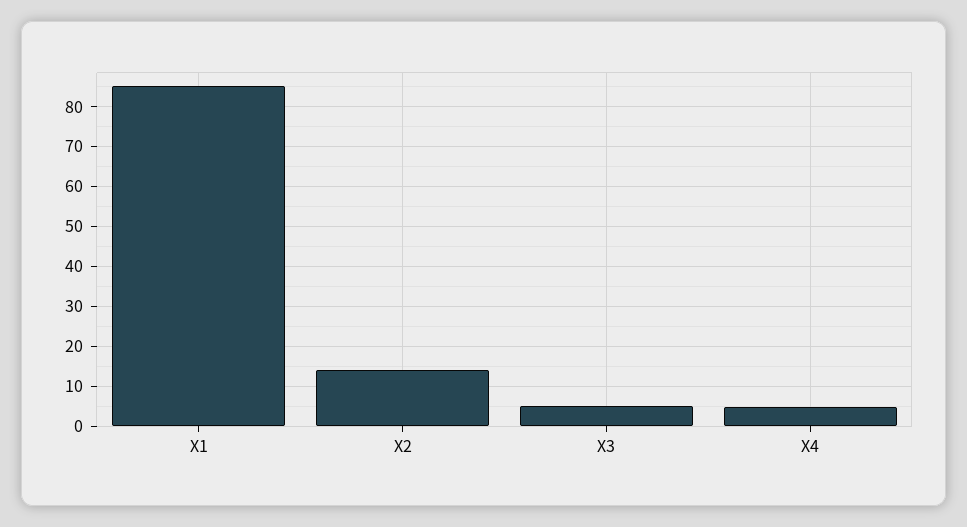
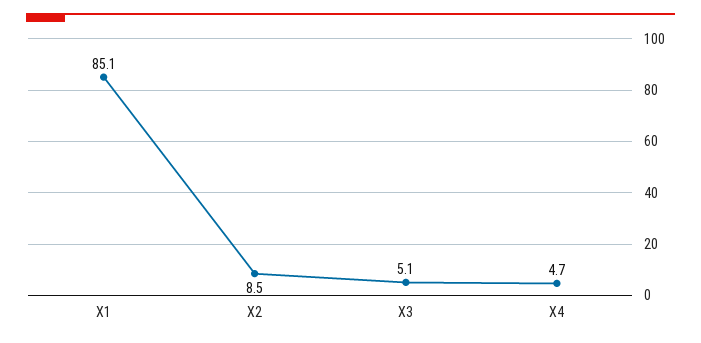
X2: 14 -> 8.5

